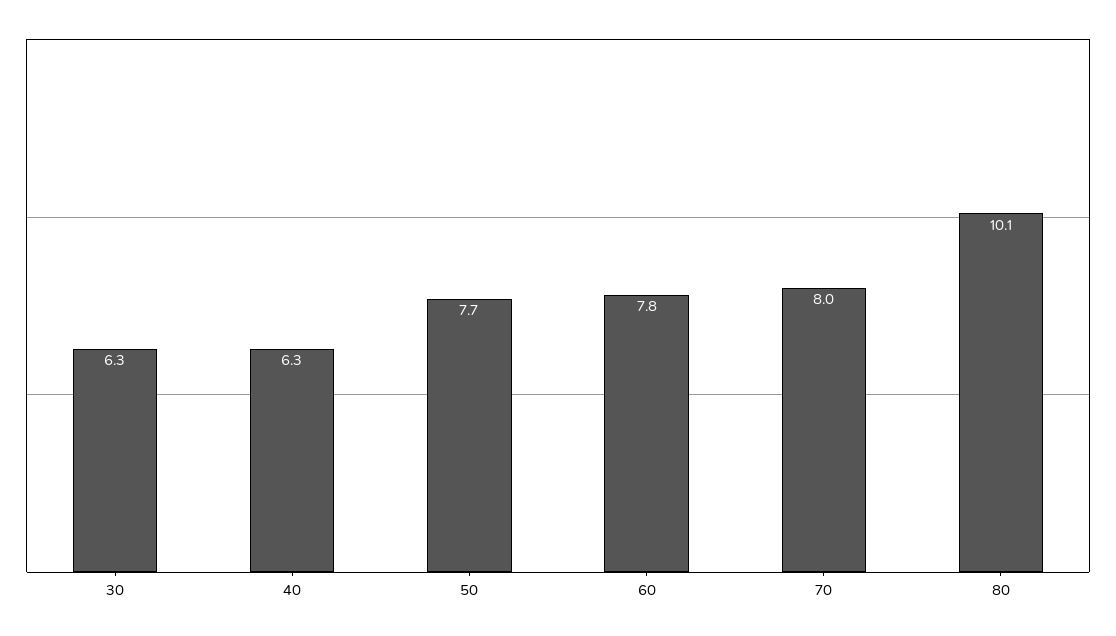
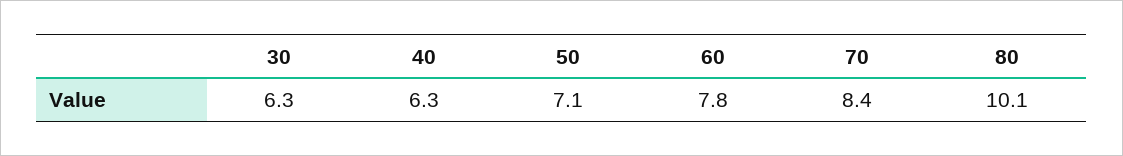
50: 7.7 -> 7.1
70: 8 -> 8.4

